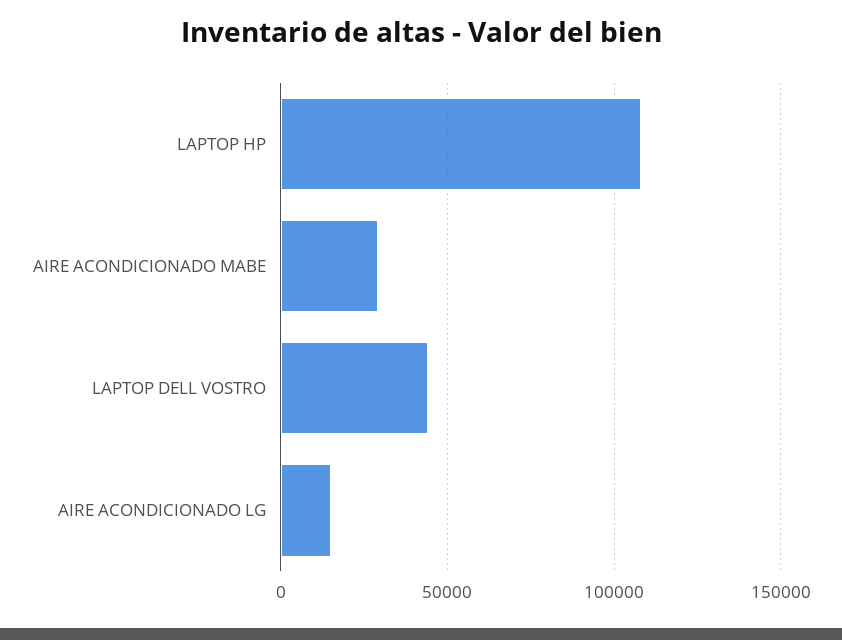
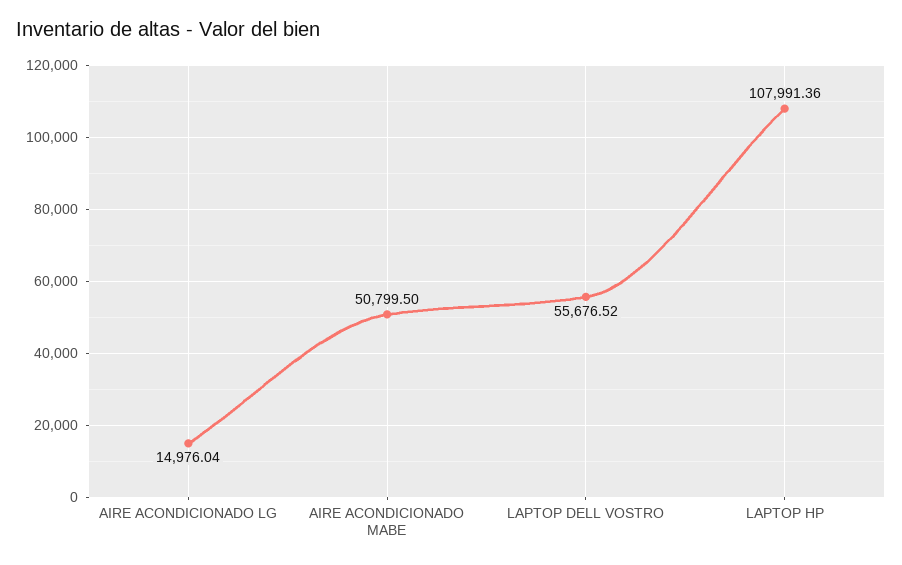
AIRE ACONDICIONADO MABE: 30000 -> 50799.5
LAPTOP DELL VOSTRO: 45000 -> 55676.52

